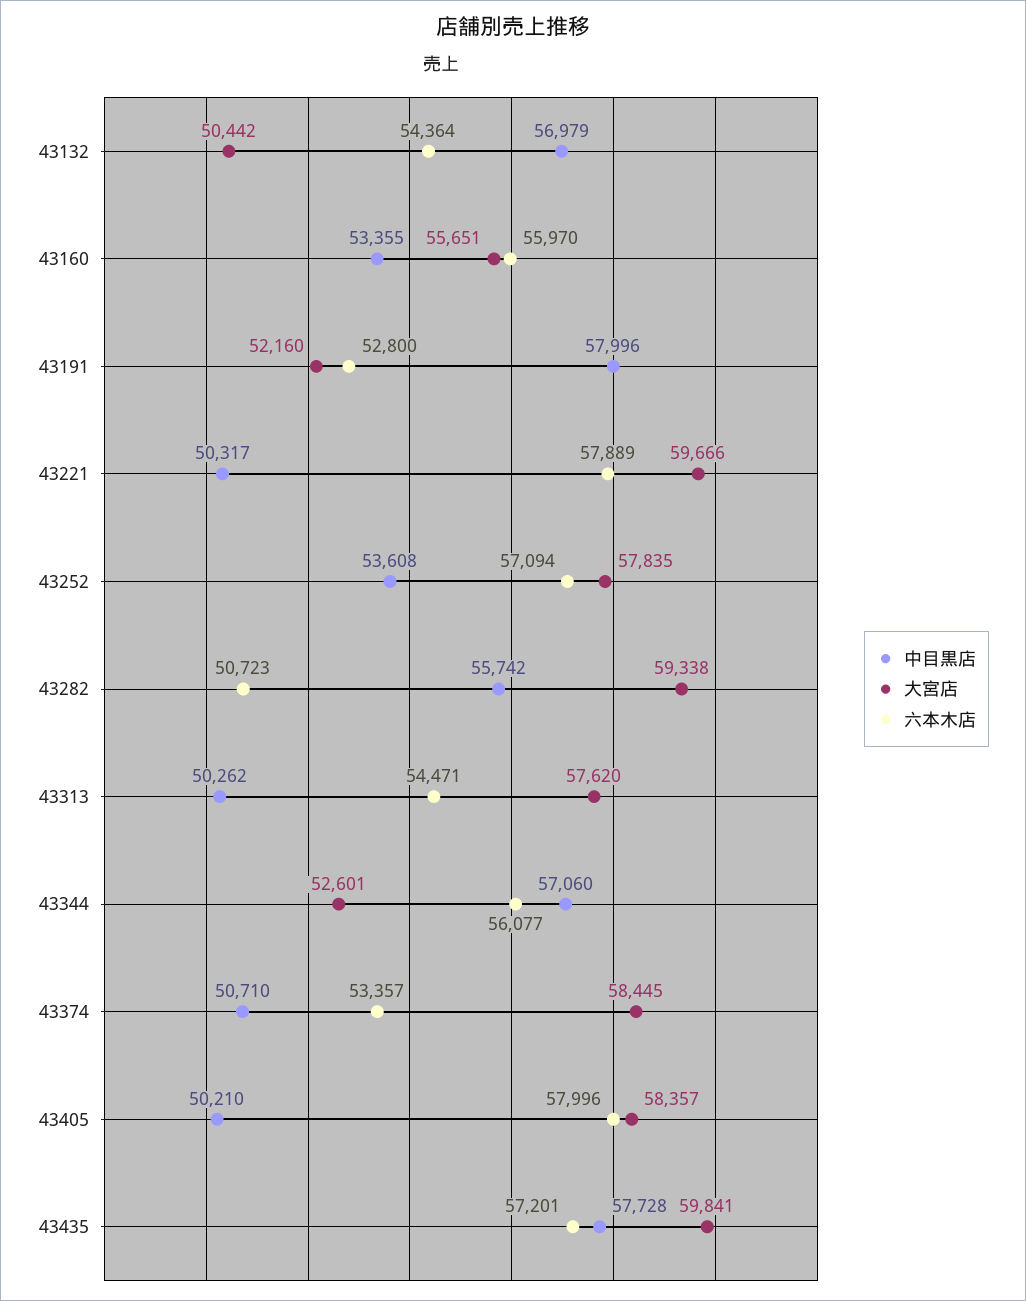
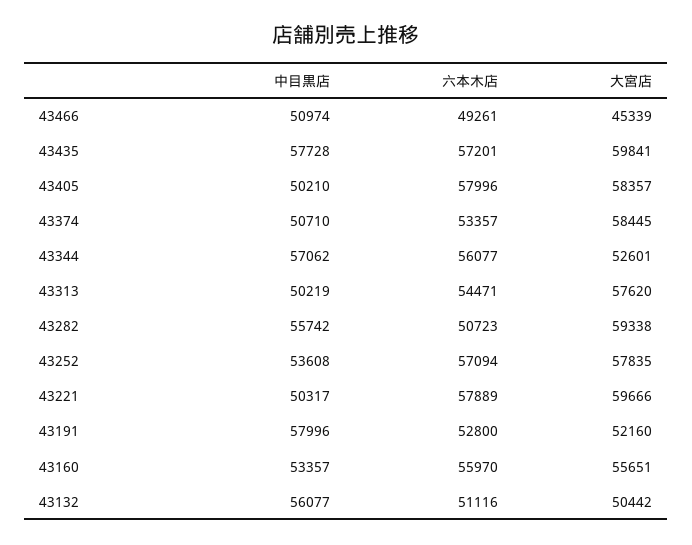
中目黒店, 43132: 56979 -> 56077
六本木店, 43132: 54364 -> 51116
中目黒店, 43160: 53355 -> 53357
中目黒店, 43313: 50262 -> 50219
中目黒店, 43344: 57060 -> 57062
中目黒店, 43466: none -> 50974
六本木店, 43466: none -> 49261
大宮店, 43466: none -> 45339

